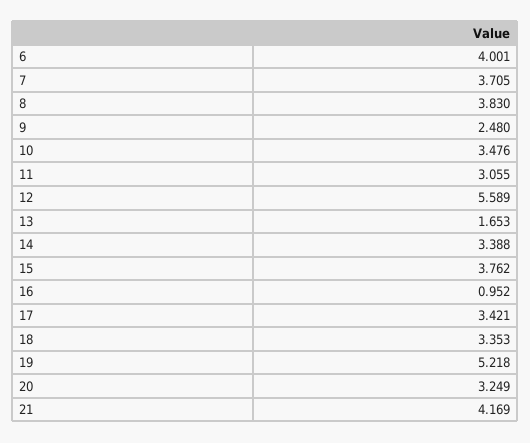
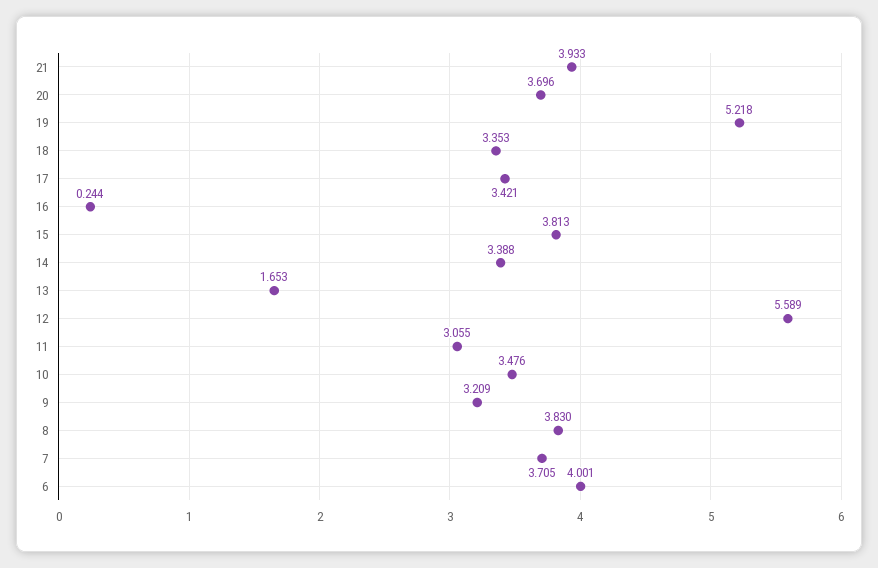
9: 2.48 -> 3.209
15: 3.762 -> 3.813
16: 0.952 -> 0.244
20: 3.249 -> 3.696
21: 4.169 -> 3.933

